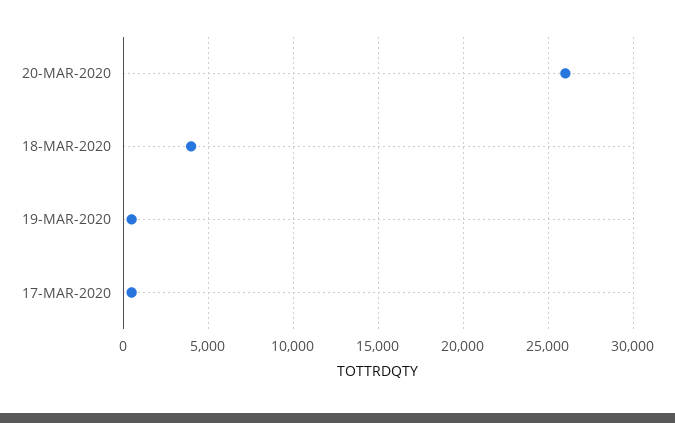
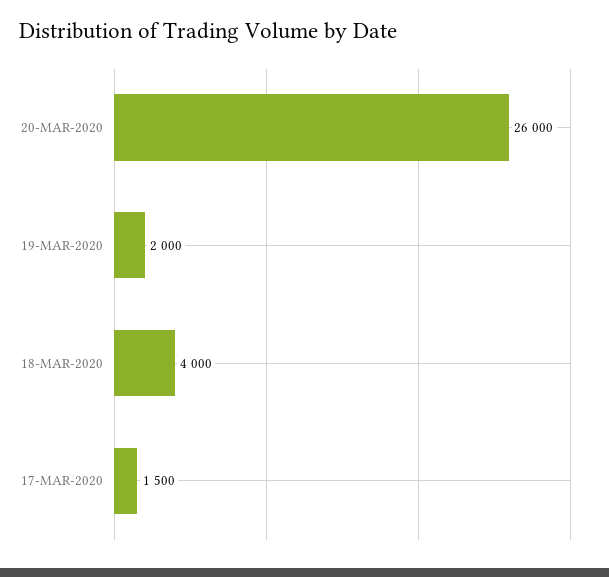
19-MAR-2020: 500 -> 2000
17-MAR-2020: 500 -> 1500

